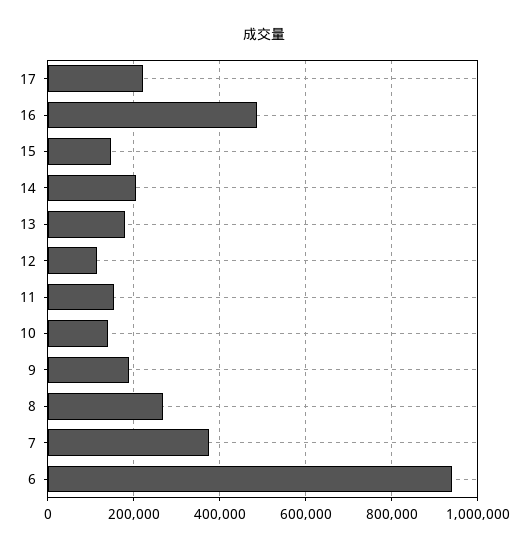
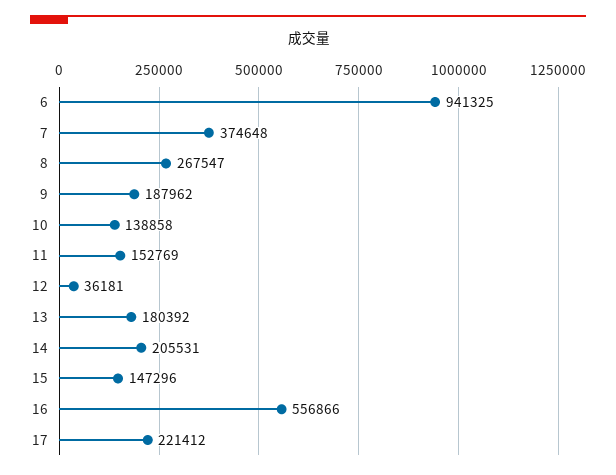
16: 480000 -> 556866
12: 120000 -> 36181

